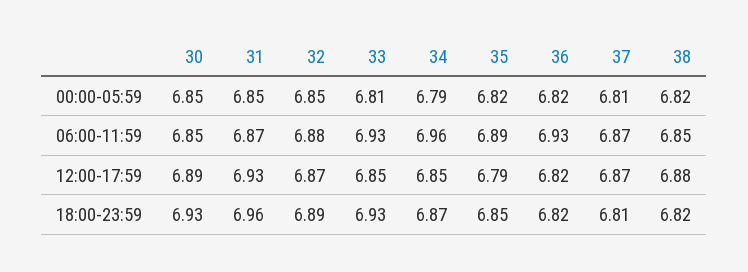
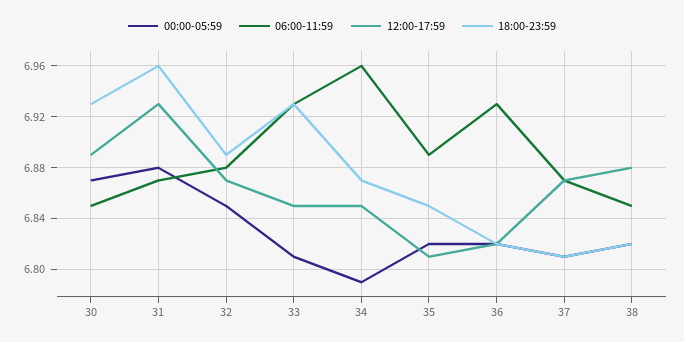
00:00-05:59, 30: 6.85 -> 6.87
00:00-05:59, 31: 6.85 -> 6.88
12:00-17:59, 35: 6.79 -> 6.81

